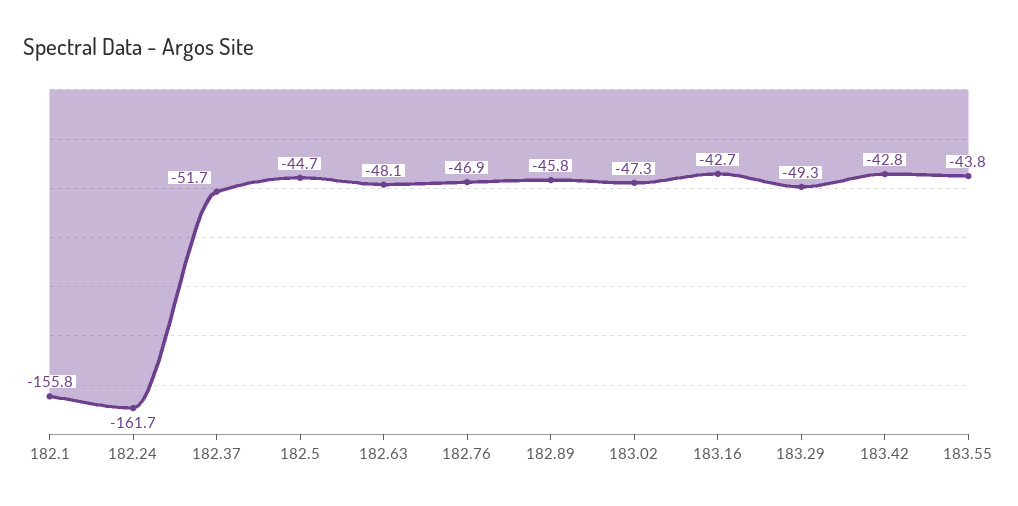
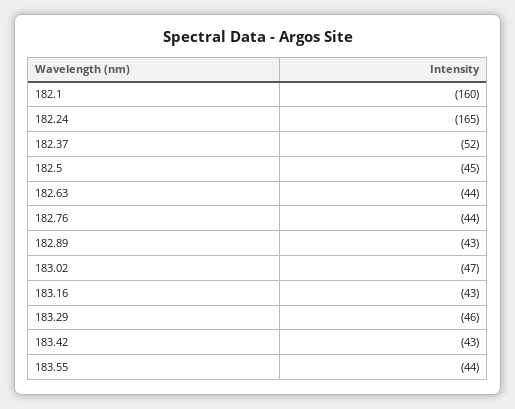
182.1: -155.8 -> -160
182.24: -161.7 -> -165
182.63: -48.1 -> -44
182.76: -46.9 -> -44
182.89: -45.8 -> -43
183.29: -49.3 -> -46

